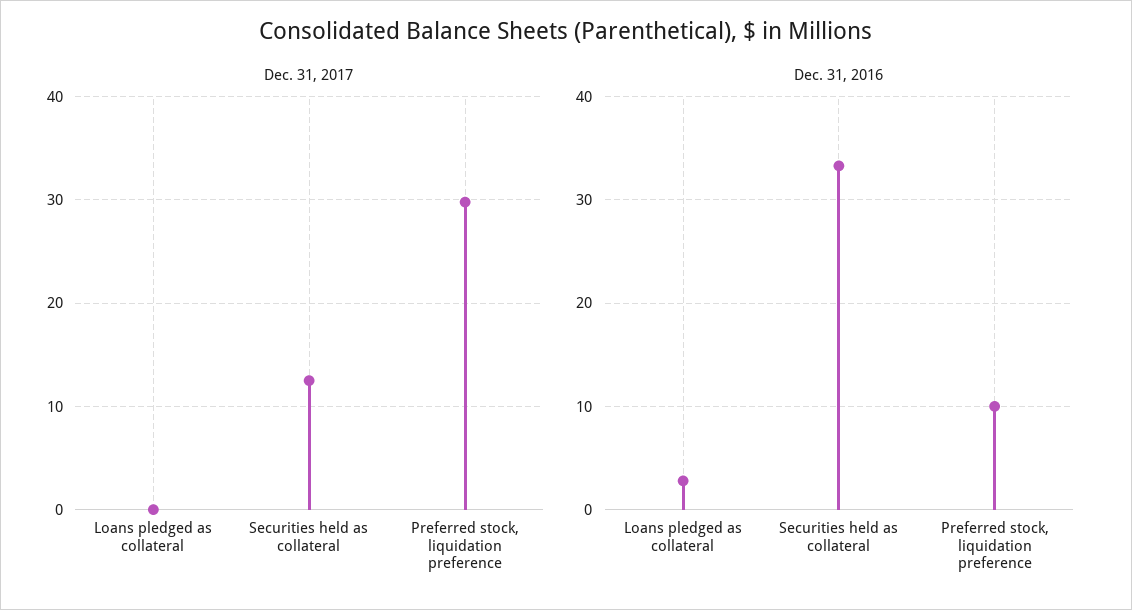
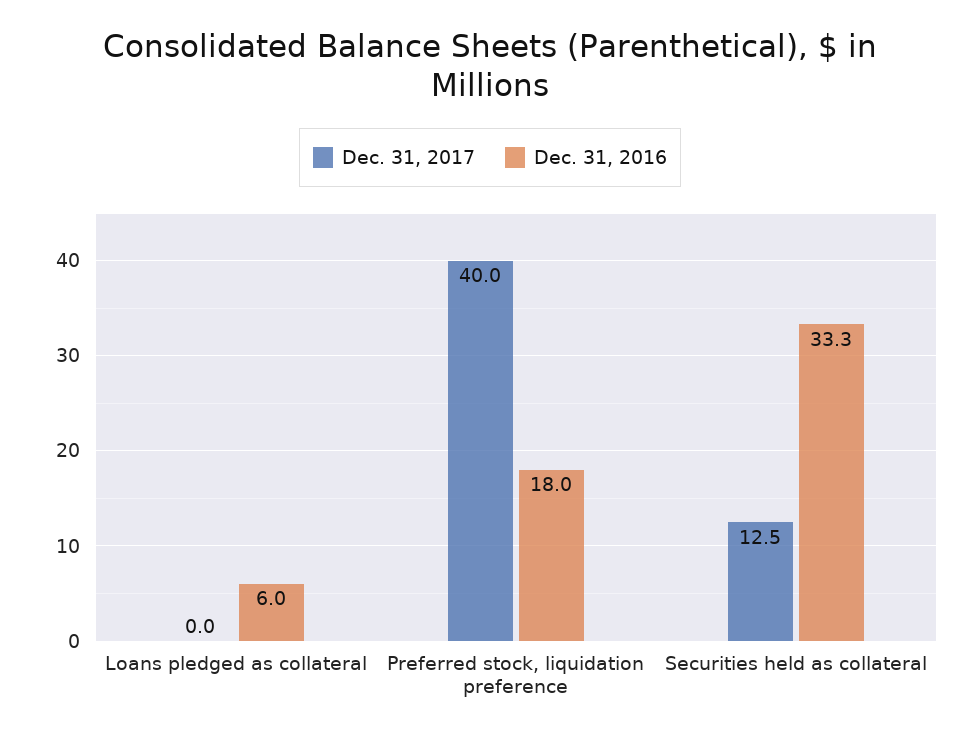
Dec. 31, 2017, Preferred stock, liquidation preference: 30 -> 40
Dec. 31, 2016, Loans pledged as collateral: 3 -> 6
Dec. 31, 2016, Preferred stock, liquidation preference: 10 -> 18

